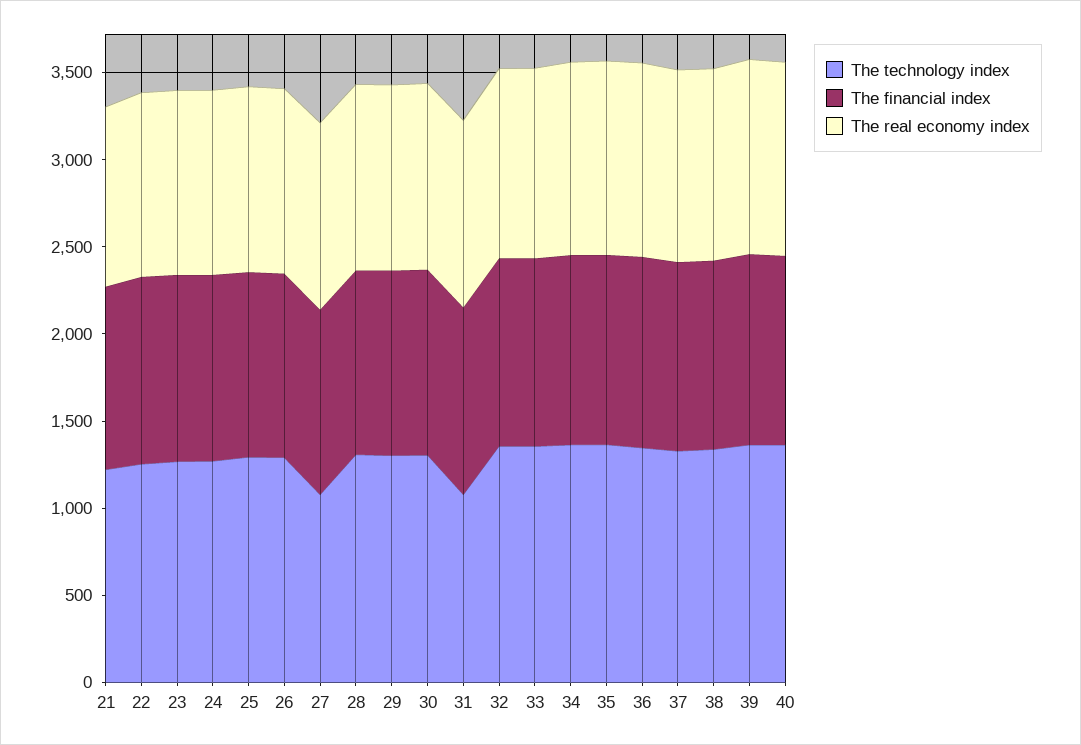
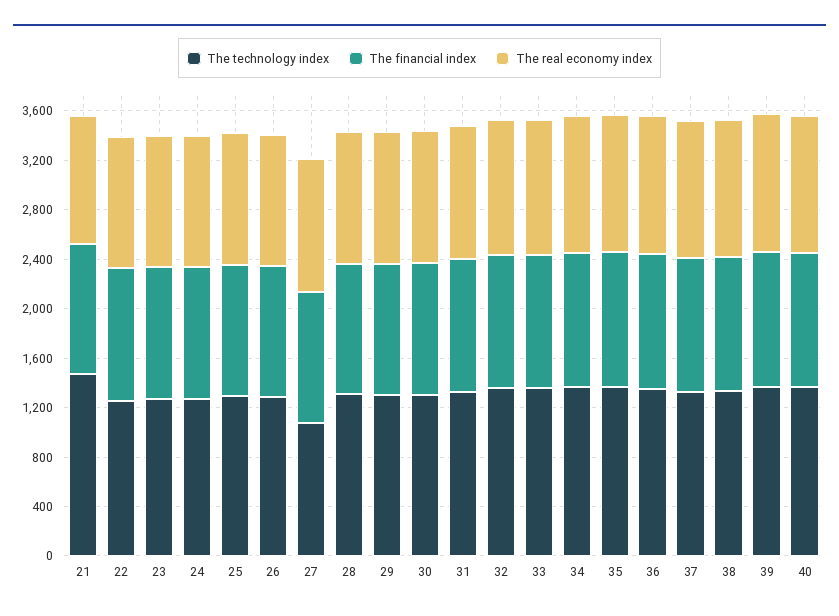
The technology index, 21: 1200 -> 1500
The technology index, 31: 1100 -> 1300

